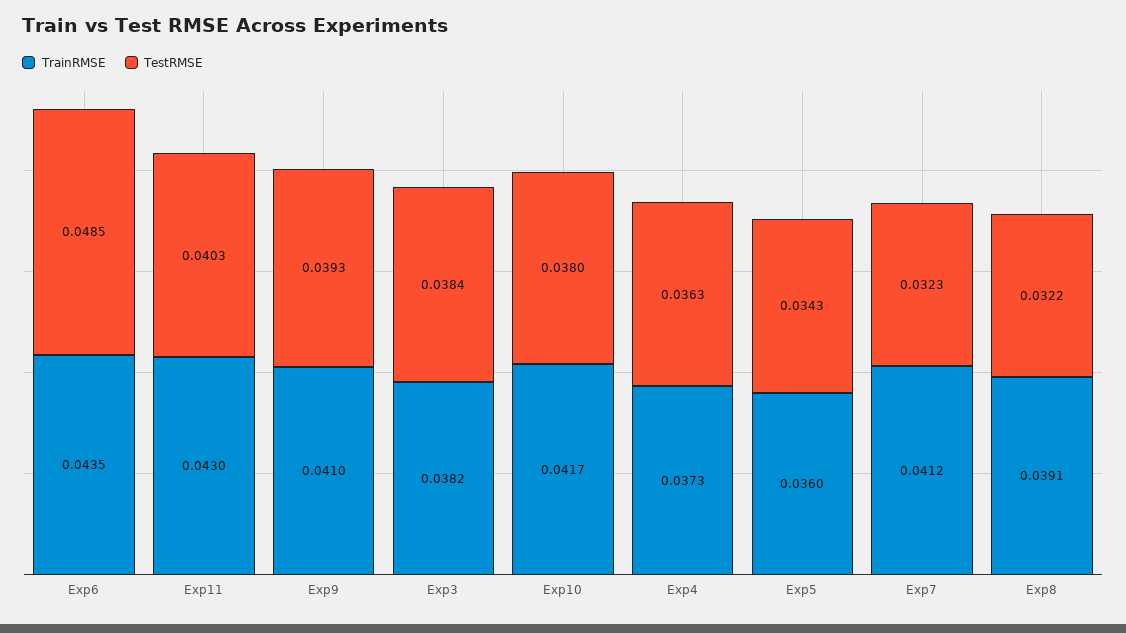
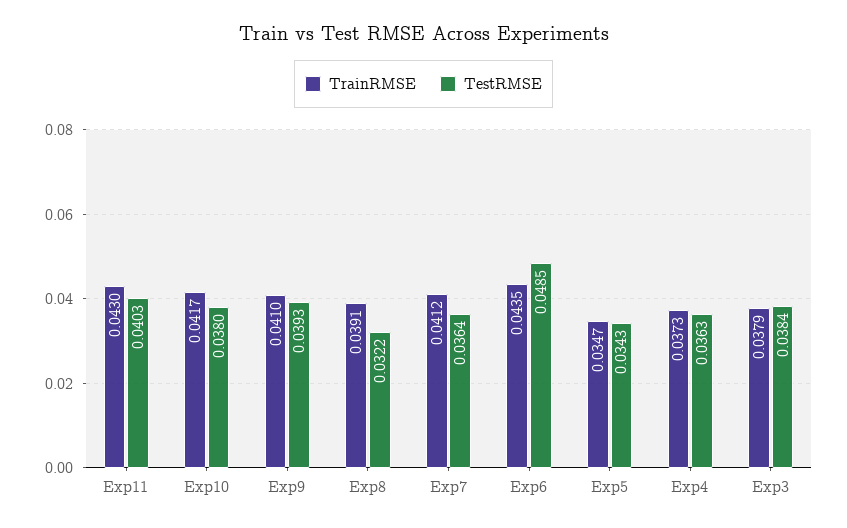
TrainRMSE, Exp3: 0.0382 -> 0.0379
TrainRMSE, Exp5: 0.036 -> 0.0347
TestRMSE, Exp7: 0.0323 -> 0.0364

